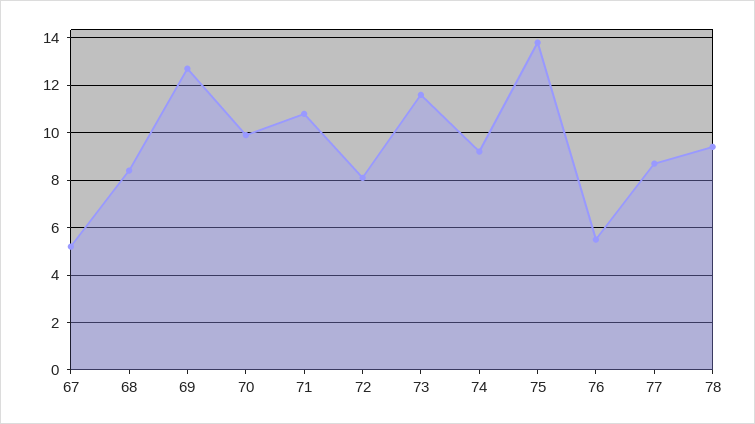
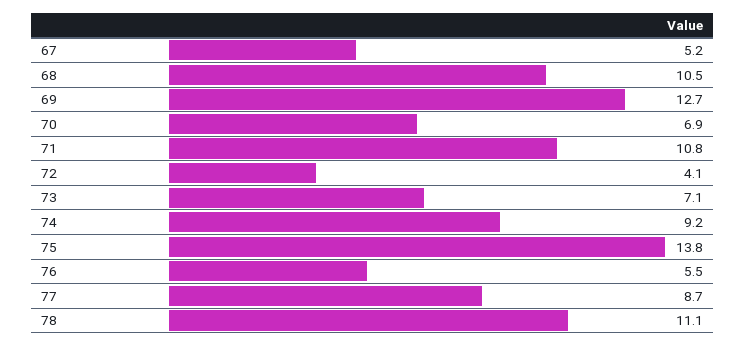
68: 8.5 -> 10.5
70: 10 -> 6.9
72: 8 -> 4.1
73: 11.5 -> 7.1
78: 9.5 -> 11.1

